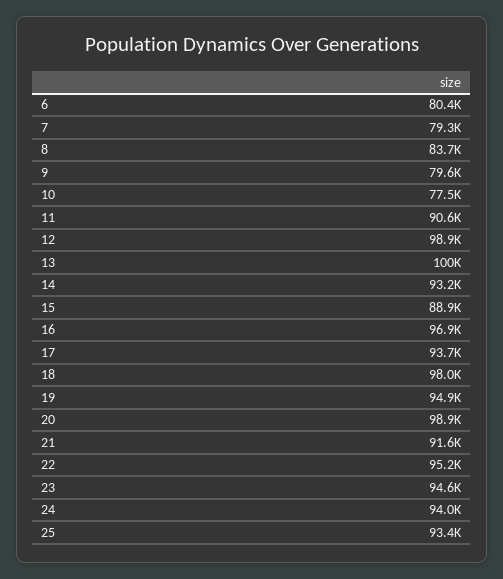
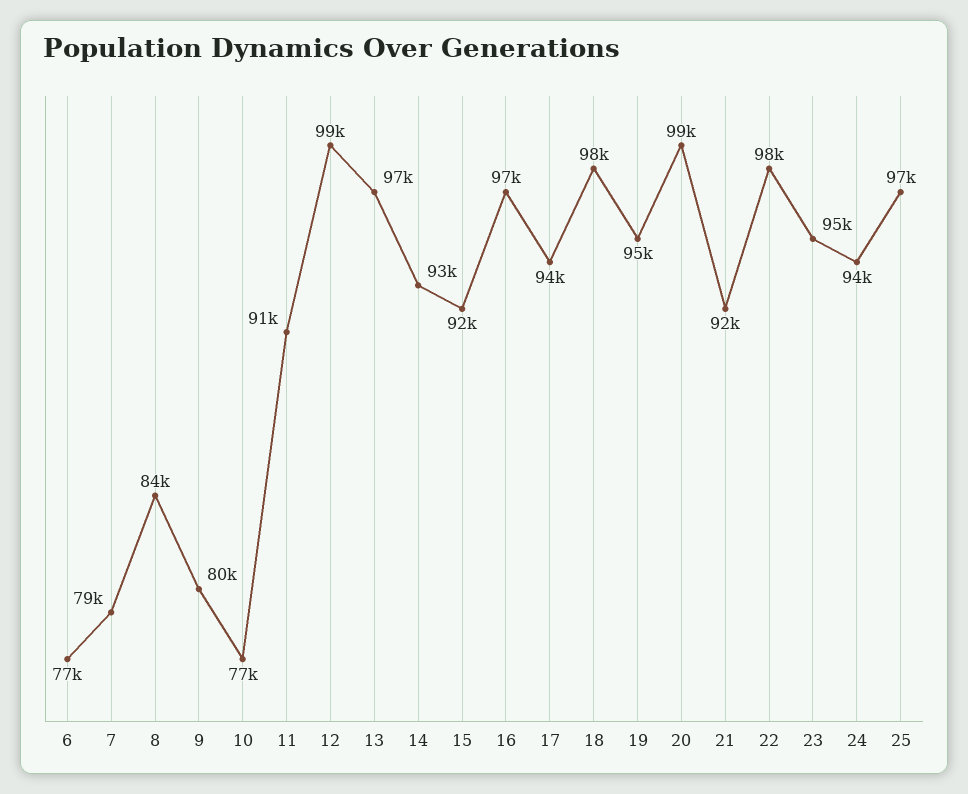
6: 80400 -> 77000
13: 100000 -> 97000
15: 88900 -> 92000
22: 95200 -> 98000
25: 93400 -> 97000

